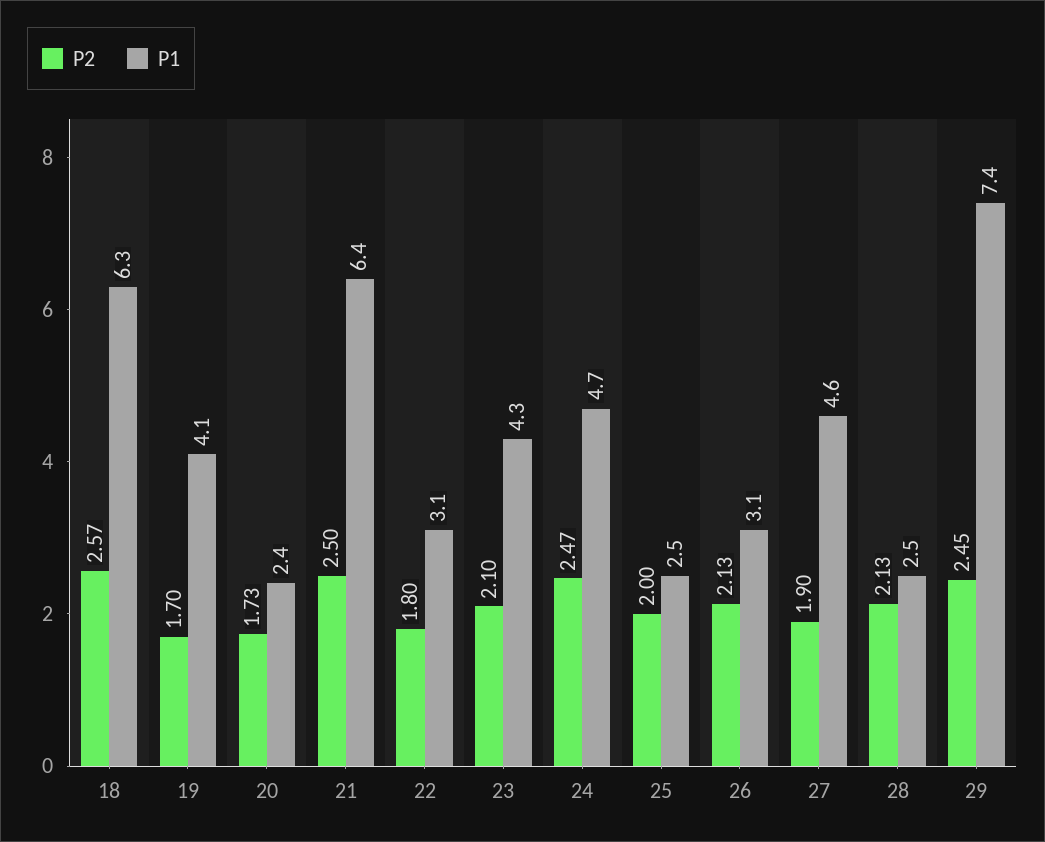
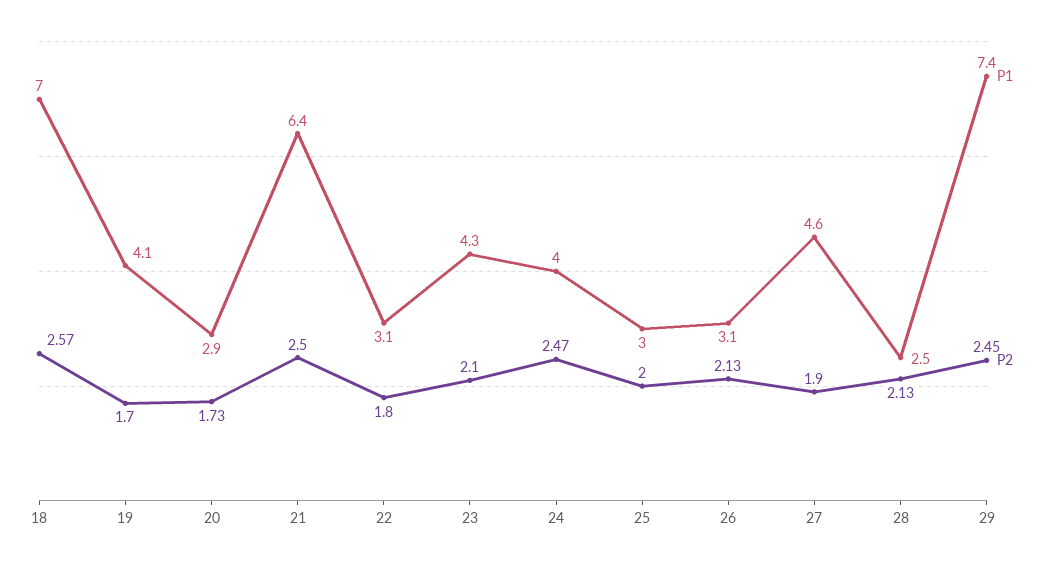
P1, 18: 6.3 -> 7
P1, 20: 2.4 -> 2.9
P1, 24: 4.7 -> 4
P1, 25: 2.5 -> 3

